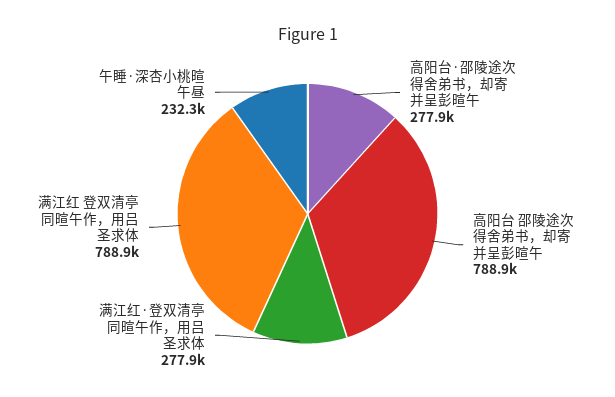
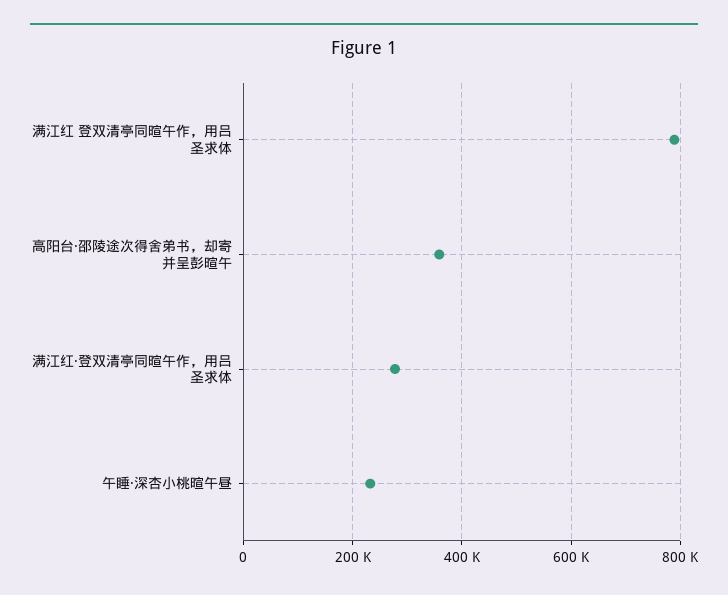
高阳台·邵陵途次得舍弟书，却寄并呈彭暄午: 277900 -> 360000
高阳台 邵陵途次得舍弟书，却寄并呈彭暄午: 788900 -> none

